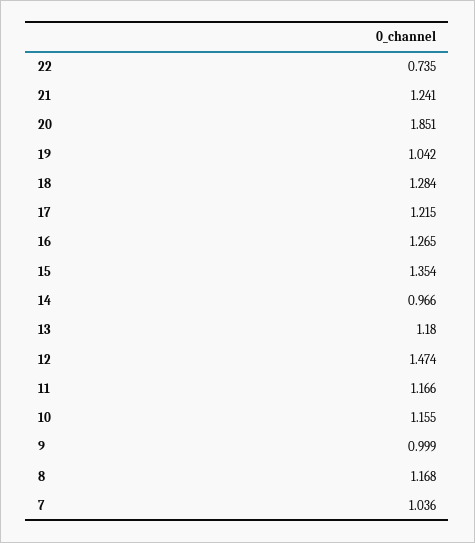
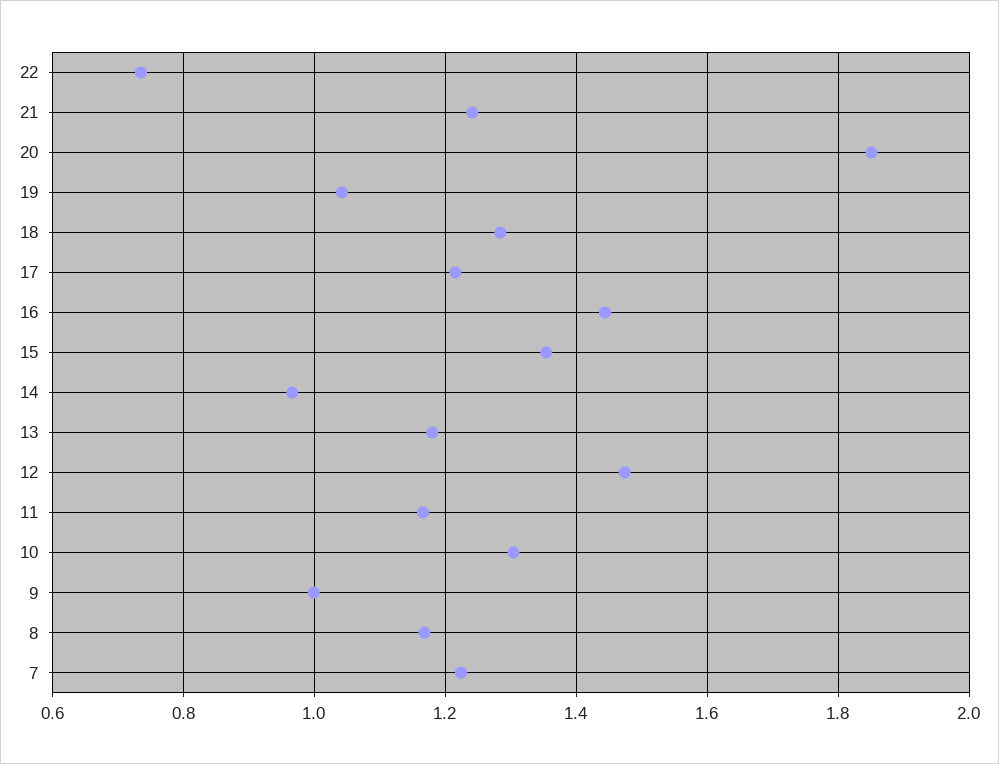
16: 1.265 -> 1.44
10: 1.155 -> 1.3
7: 1.036 -> 1.22

